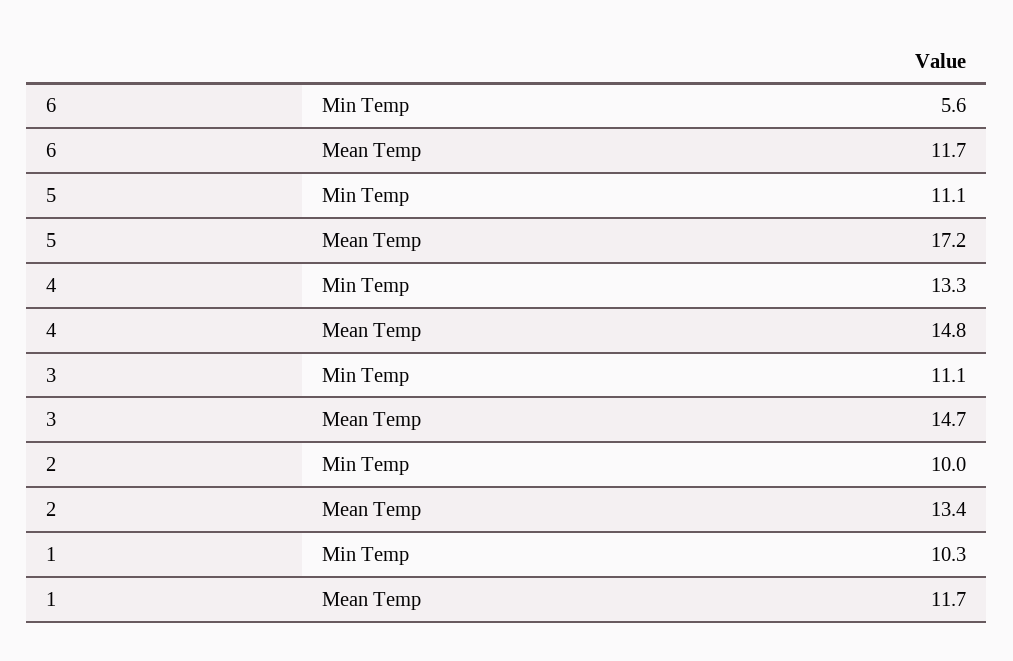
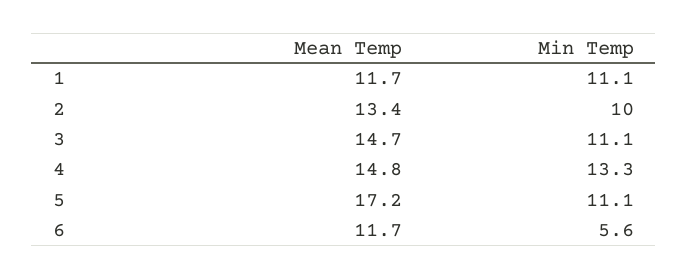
1, Min Temp: 10.3 -> 11.1

